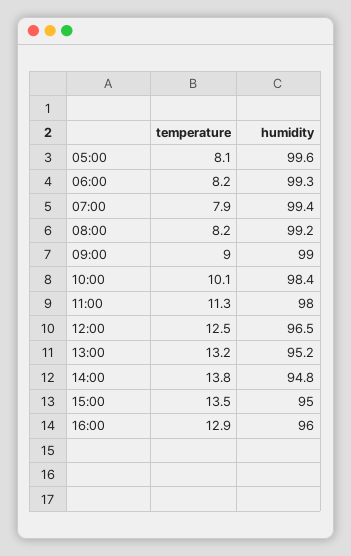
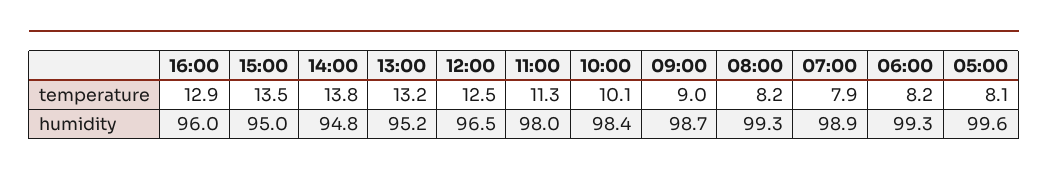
humidity, 07:00: 99.4 -> 98.9
humidity, 08:00: 99.2 -> 99.3
humidity, 09:00: 99 -> 98.7

